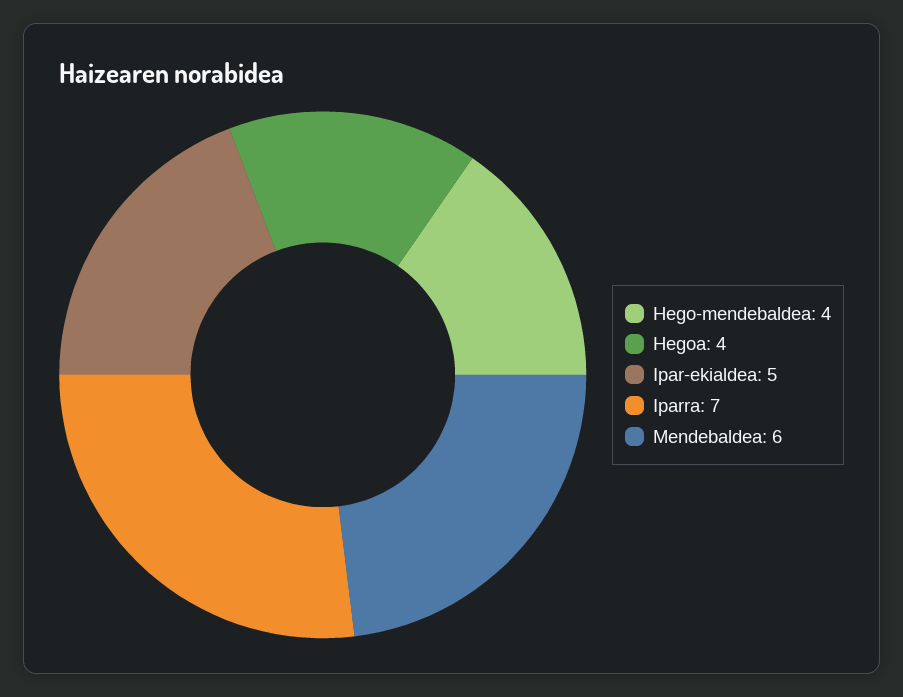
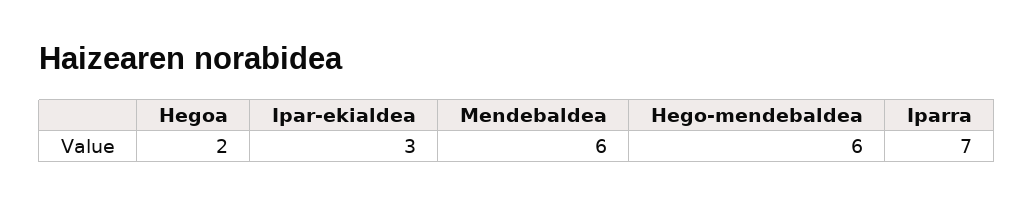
Hego-mendebaldea: 4 -> 6
Hegoa: 4 -> 2
Ipar-ekialdea: 5 -> 3

